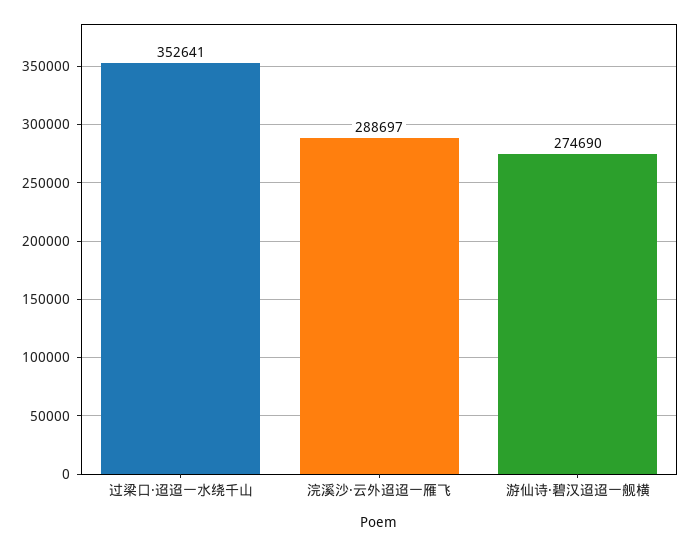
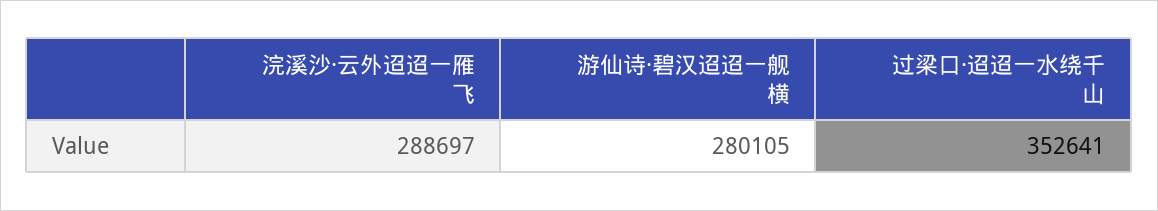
游仙诗·碧汉迢迢一舰横: 274690 -> 280105

